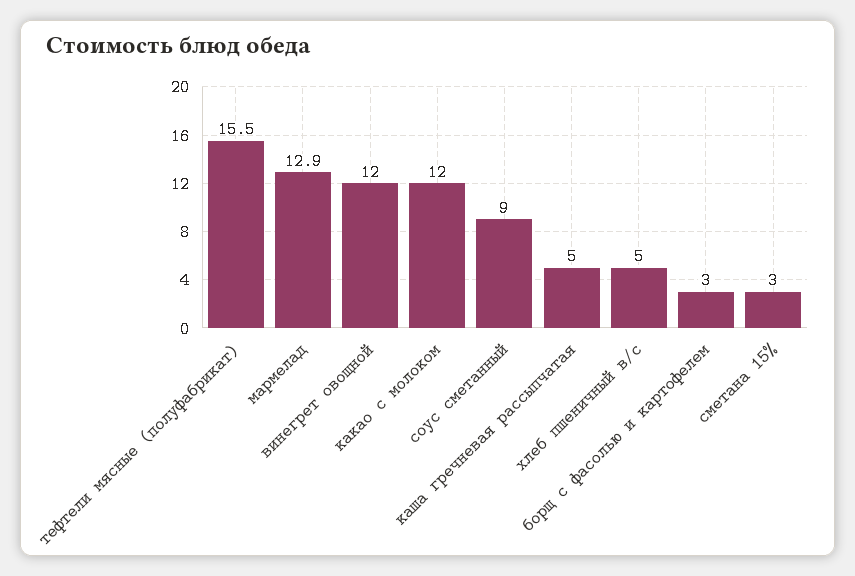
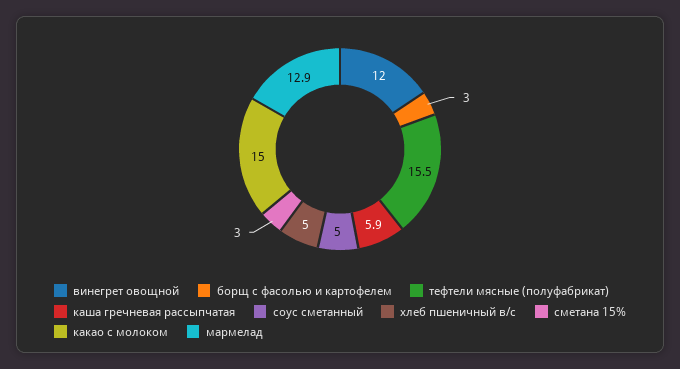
какао с молоком: 12 -> 15
соус сметанный: 9 -> 5
каша гречневая рассыпчатая: 5 -> 5.9

